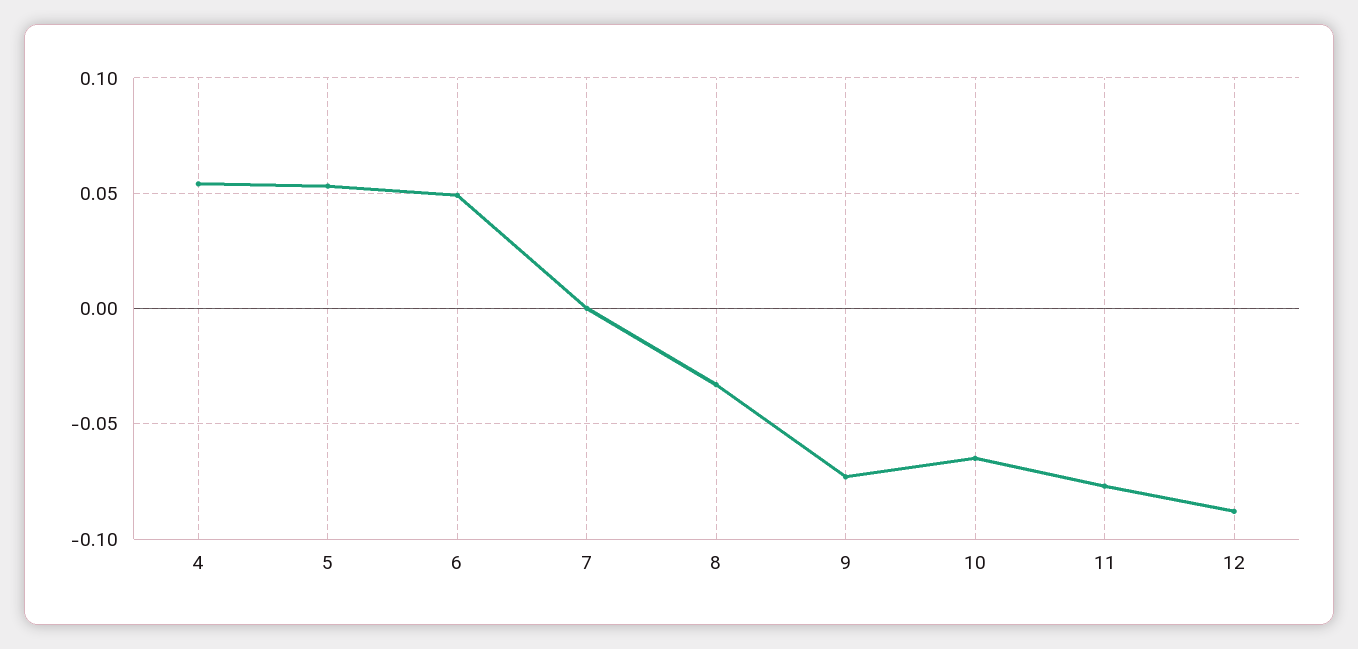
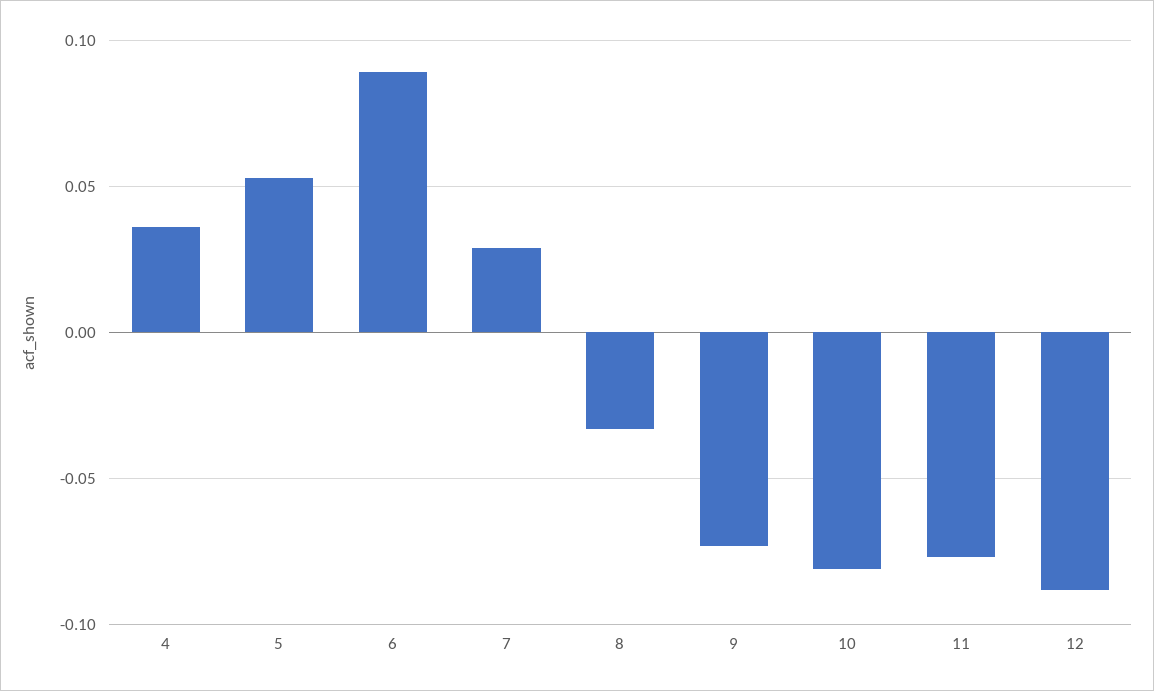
4: 0.055 -> 0.035
6: 0.05 -> 0.09
7: 0 -> 0.03
10: -0.065 -> -0.08

